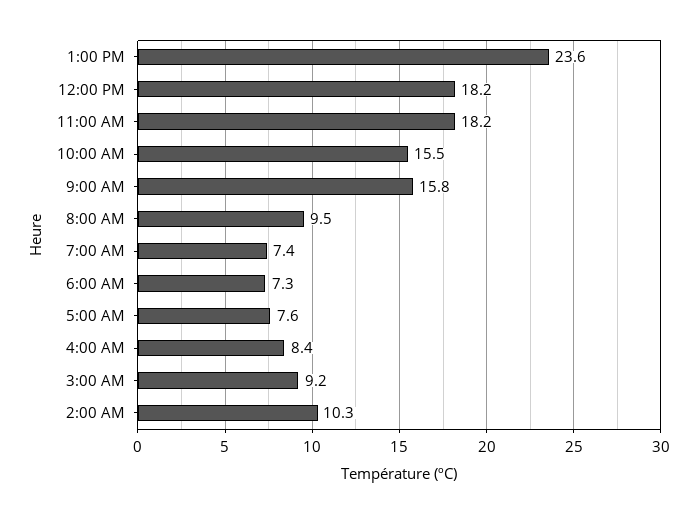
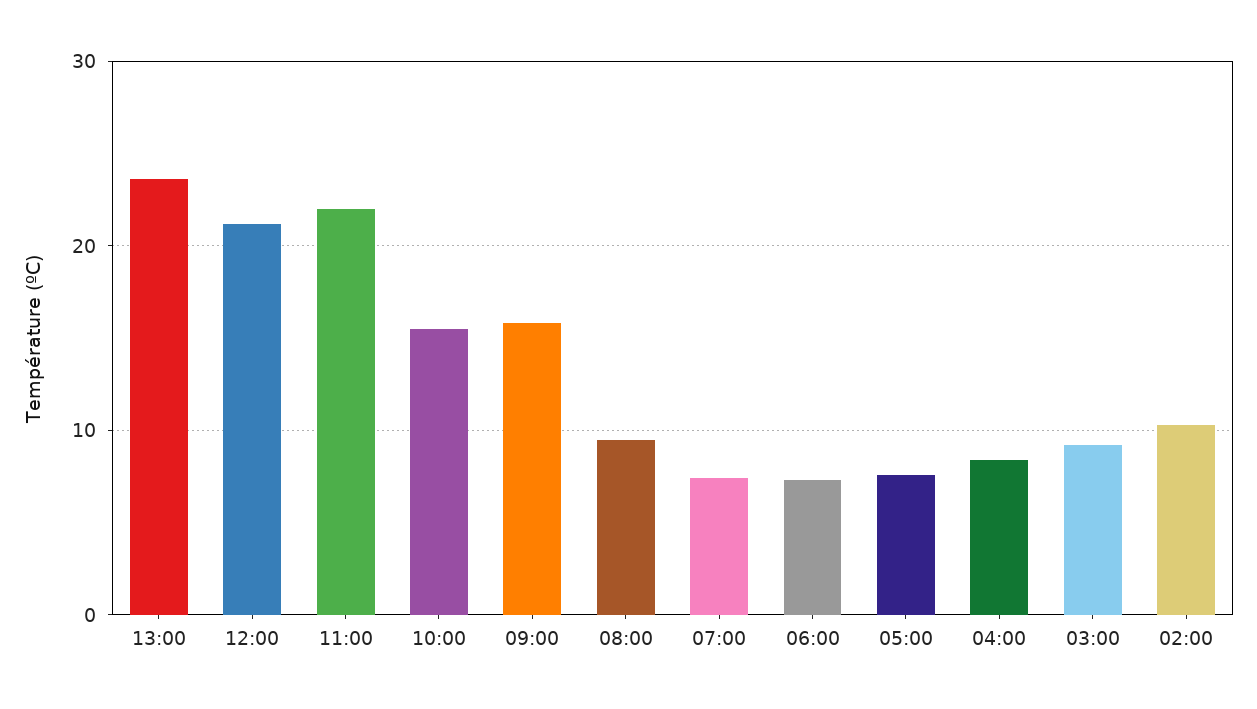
12:00 PM: 18.2 -> 21
11:00 AM: 18.2 -> 22

